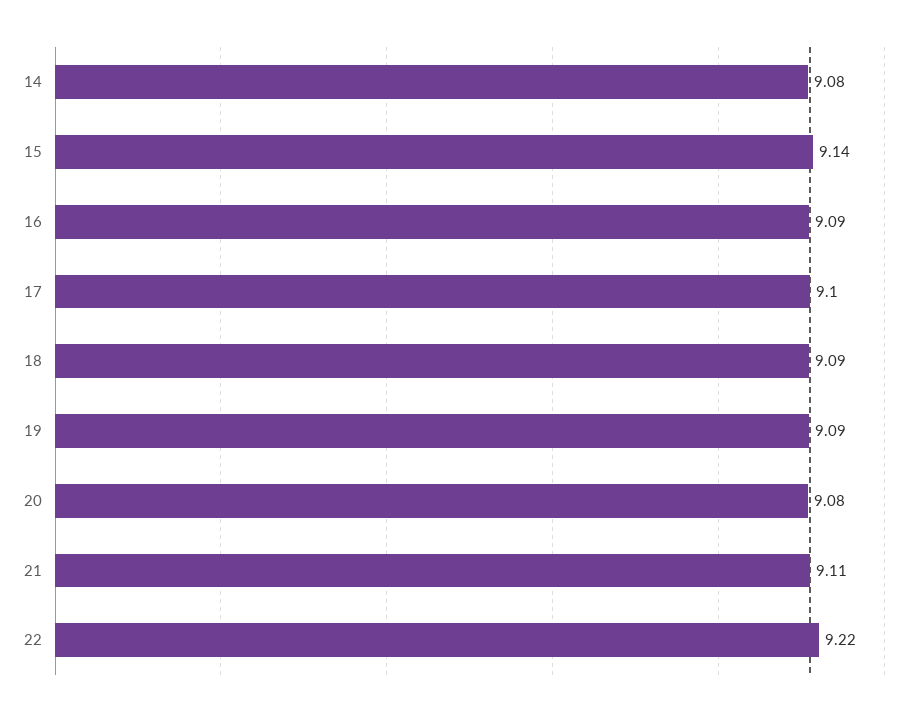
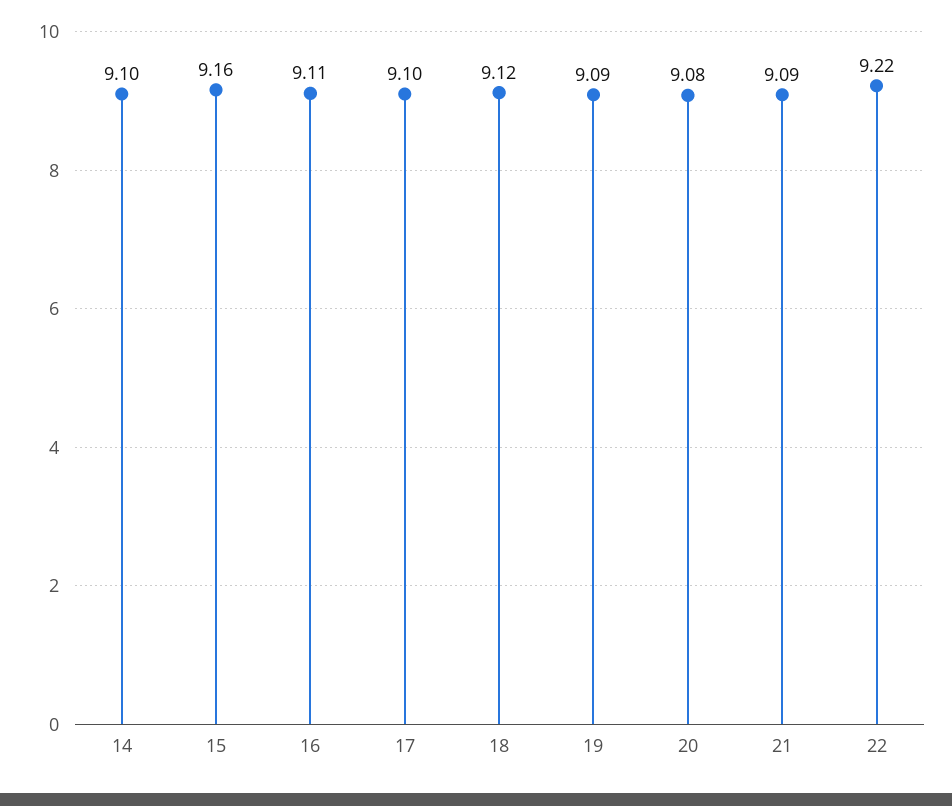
14: 9.08 -> 9.1
15: 9.14 -> 9.16
16: 9.09 -> 9.11
18: 9.09 -> 9.12
21: 9.11 -> 9.09

